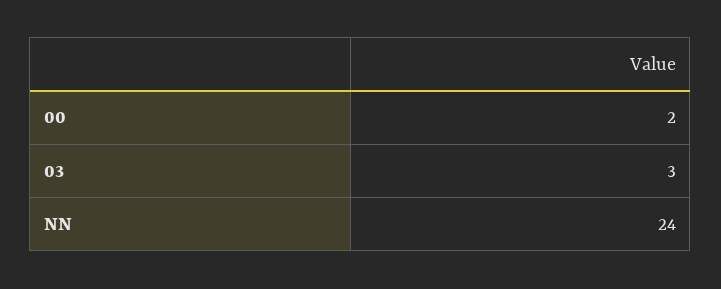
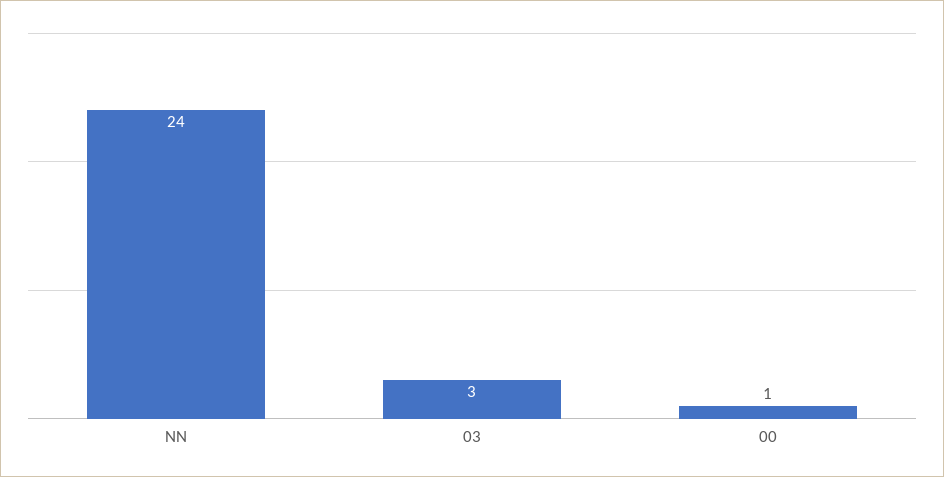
00: 2 -> 1

